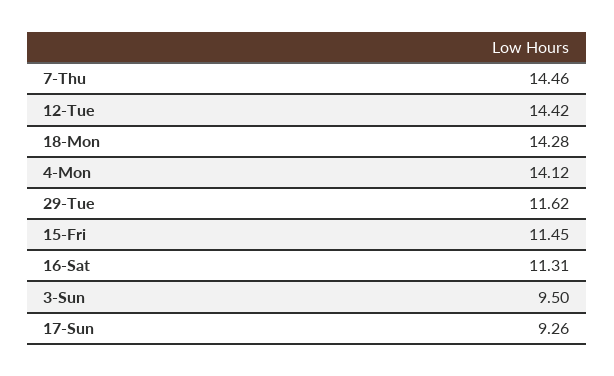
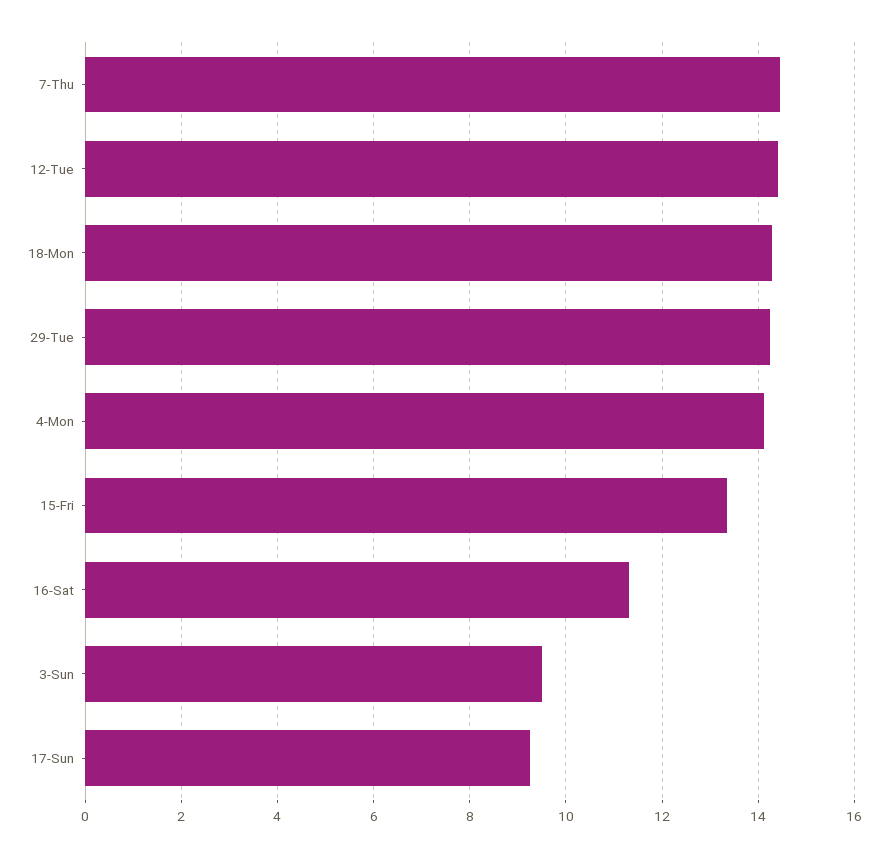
29-Tue: 11.62 -> 14.2
15-Fri: 11.45 -> 13.4

